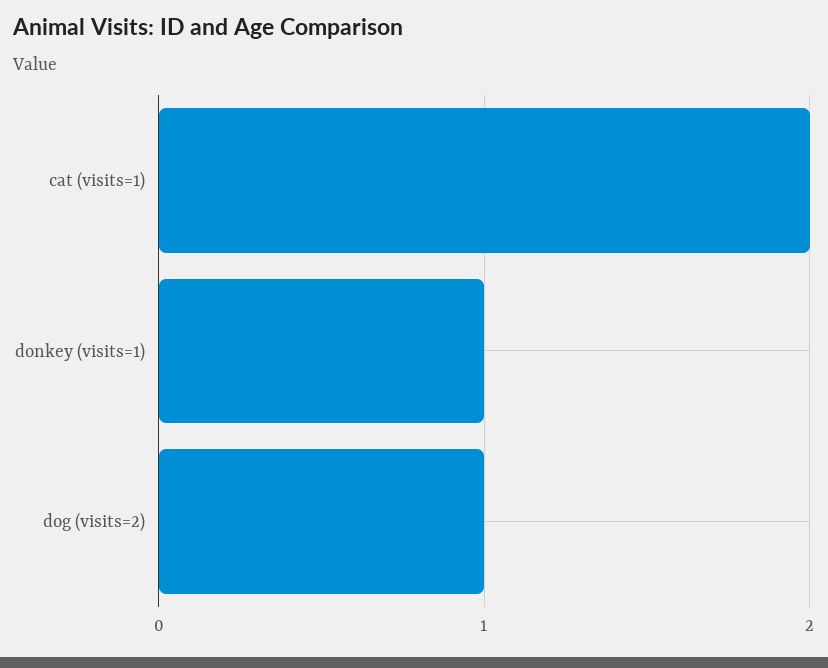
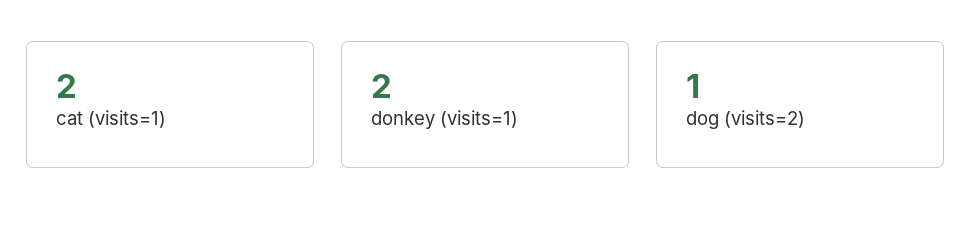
donkey (visits=1): 1 -> 2

